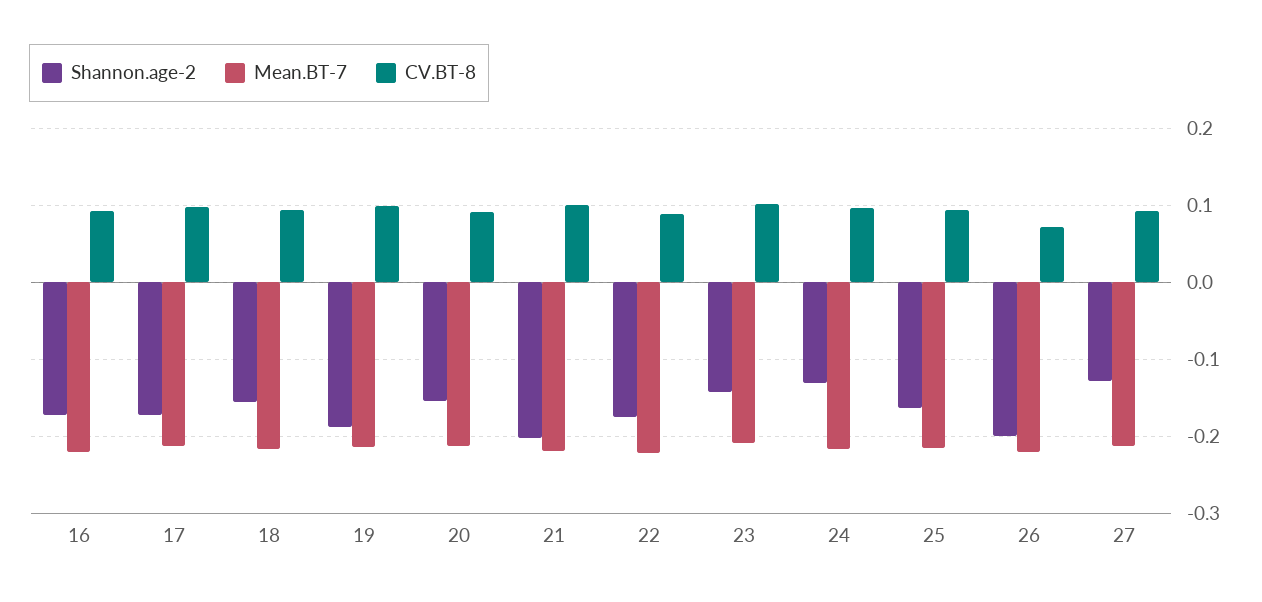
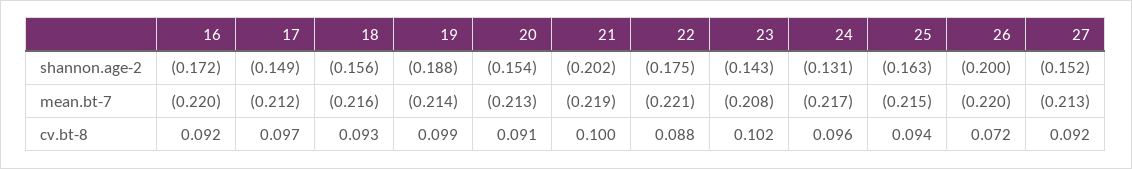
Shannon.age-2, 17: -0.17 -> -0.149
Shannon.age-2, 27: -0.13 -> -0.152

